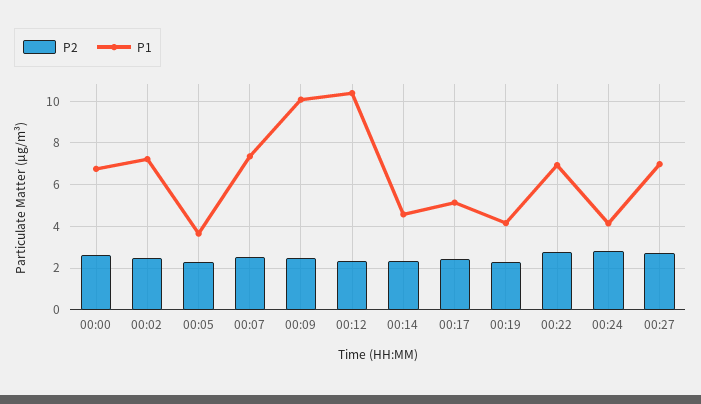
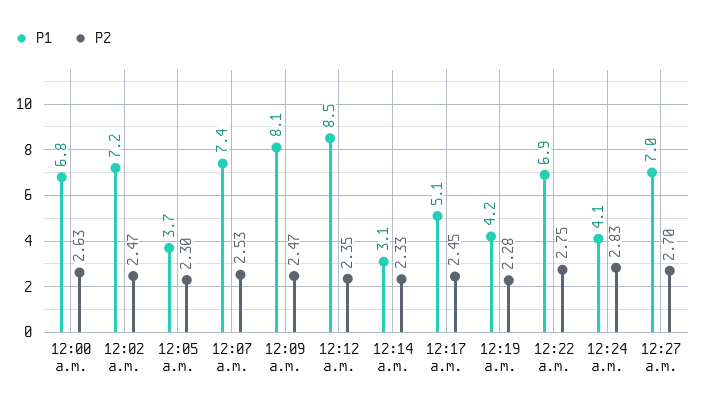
P1, 00:09: 10 -> 8.1
P1, 00:12: 10.5 -> 8.5
P1, 00:14: 4.5 -> 3.1

